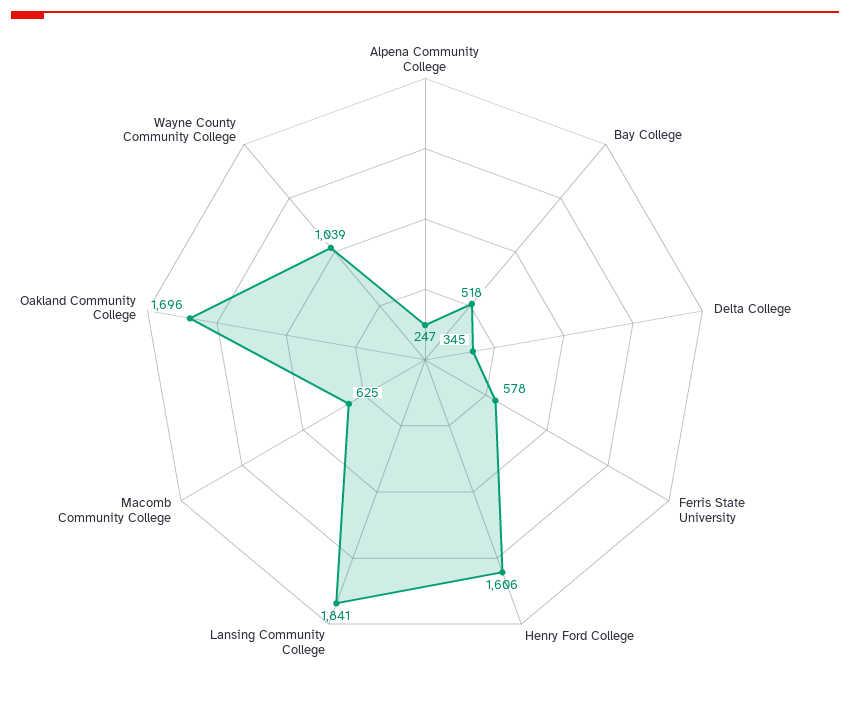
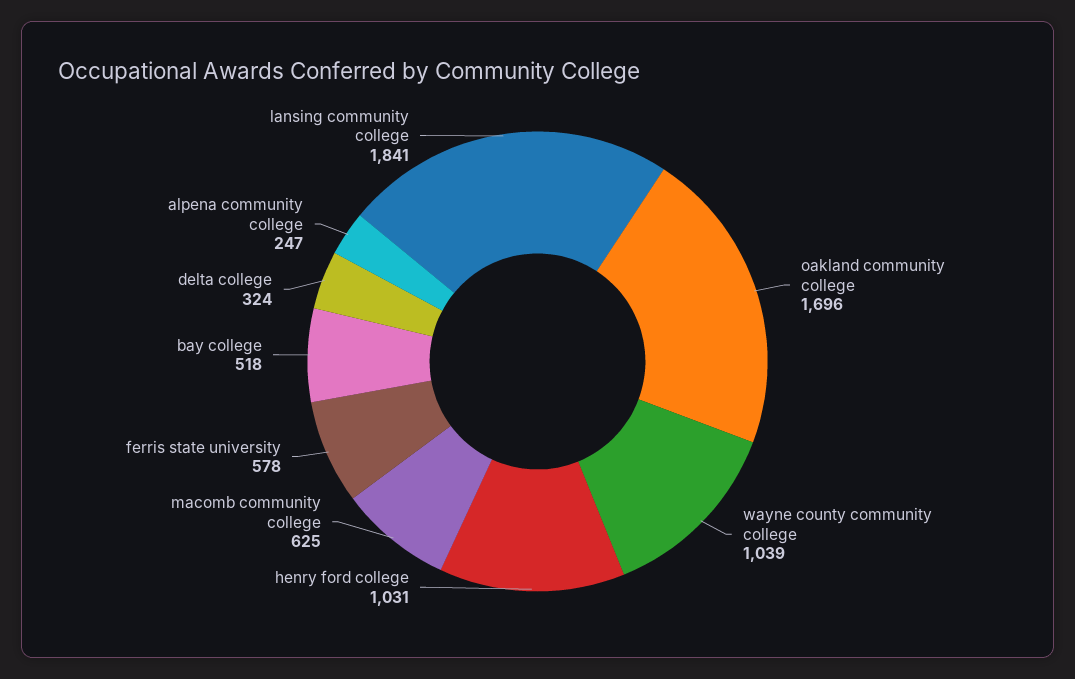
Delta College: 345 -> 324
Henry Ford College: 1606 -> 1031

